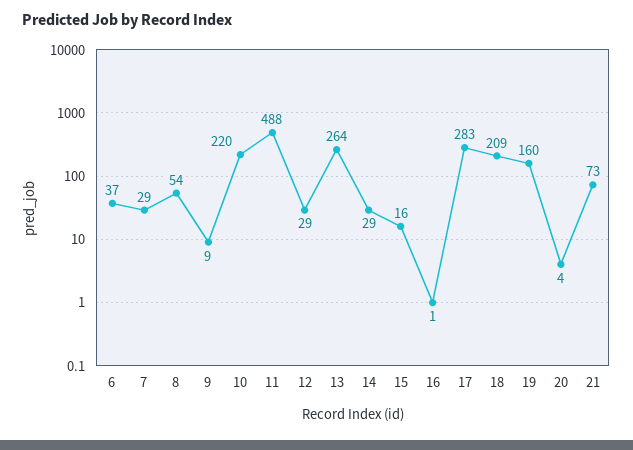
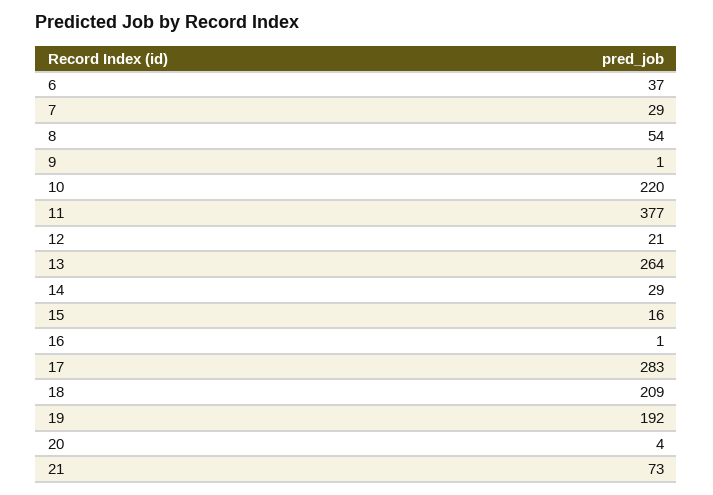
9: 9 -> 1
11: 488 -> 377
12: 29 -> 21
19: 160 -> 192

